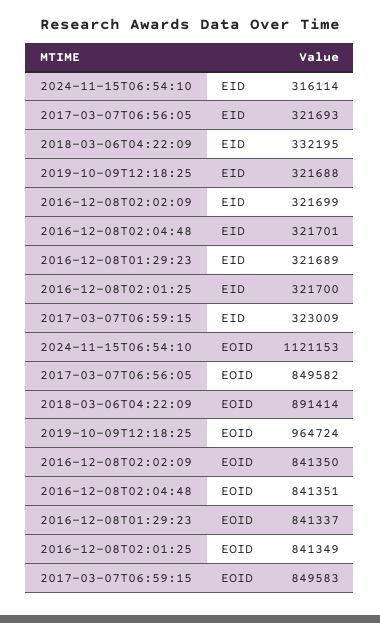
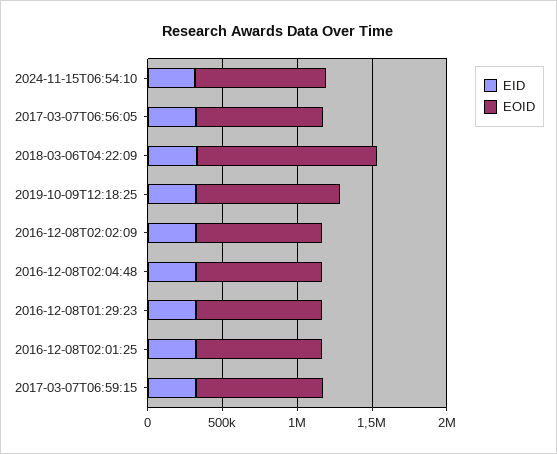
EOID, 2024-11-15T06:54:10: 1121153 -> 900000
EOID, 2018-03-06T04:22:09: 891414 -> 1200000

